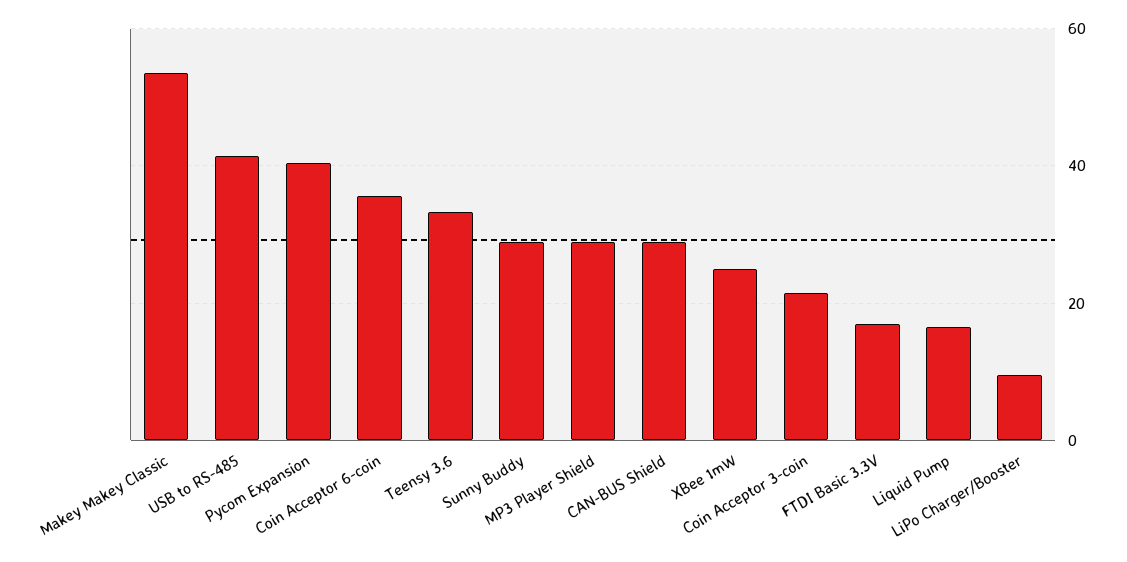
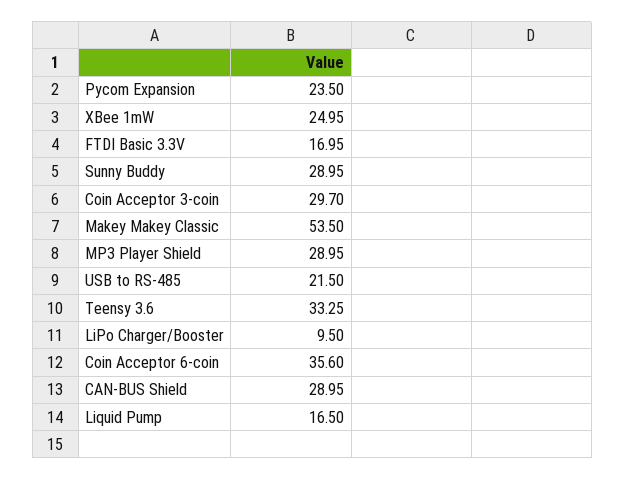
USB to RS-485: 42 -> 21.5
Pycom Expansion: 40 -> 23.5
Coin Acceptor 3-coin: 22 -> 29.7

